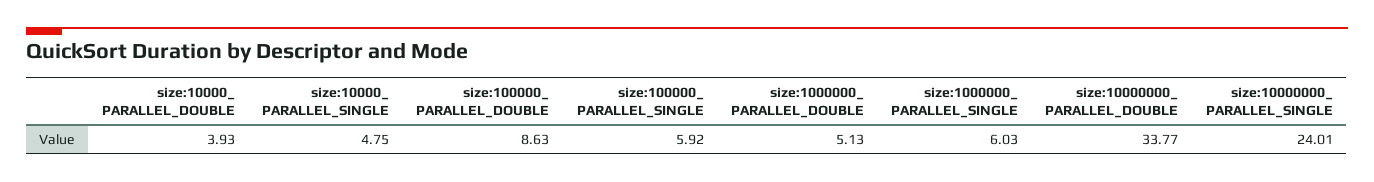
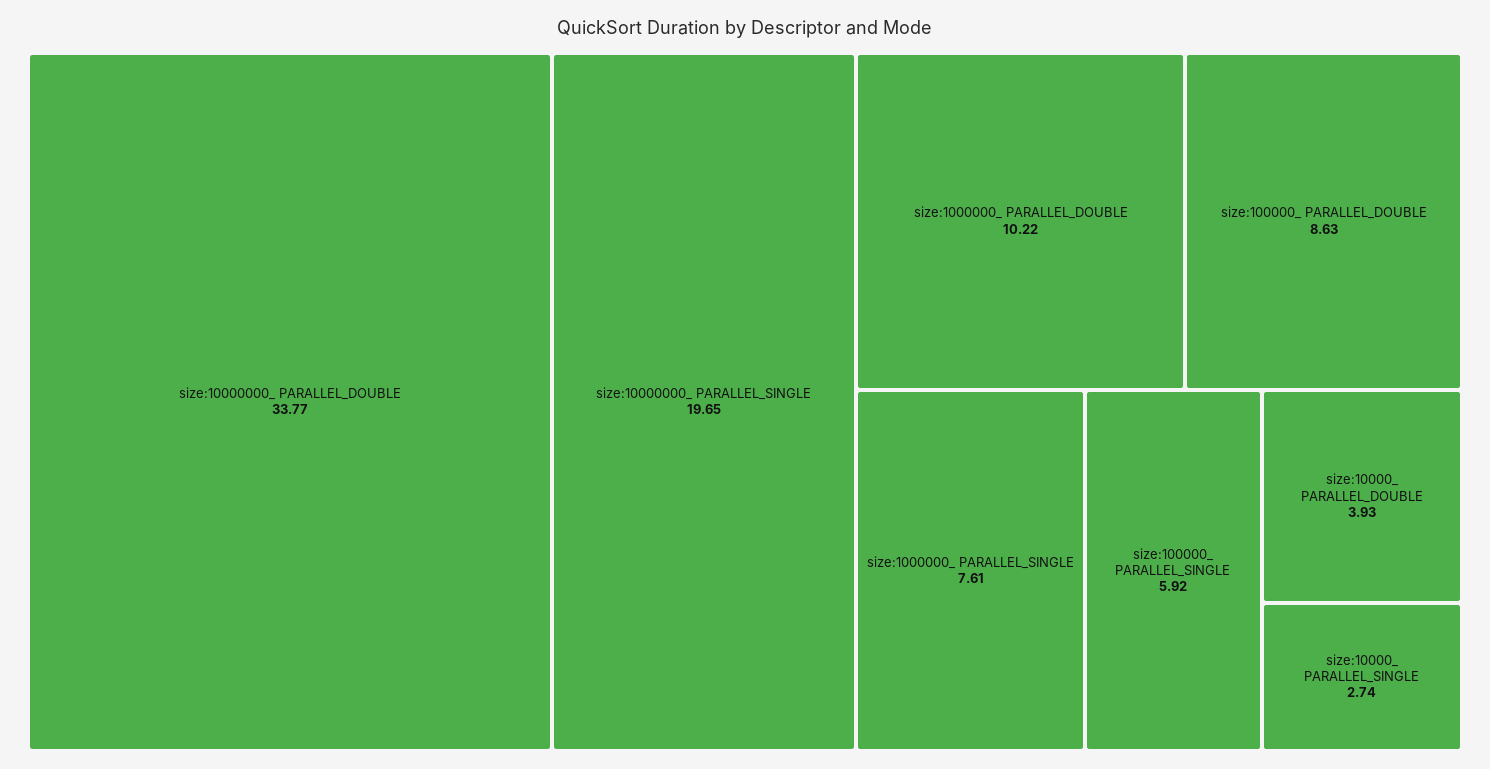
size:10000_ PARALLEL_SINGLE: 4.75 -> 2.74
size:1000000_ PARALLEL_DOUBLE: 5.13 -> 10.22
size:1000000_ PARALLEL_SINGLE: 6.03 -> 7.61
size:10000000_ PARALLEL_SINGLE: 24.01 -> 19.65

